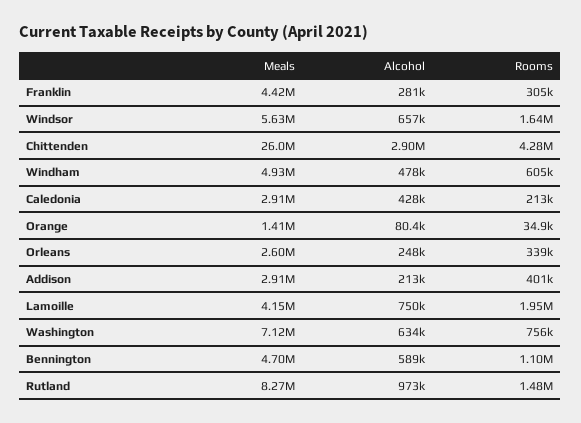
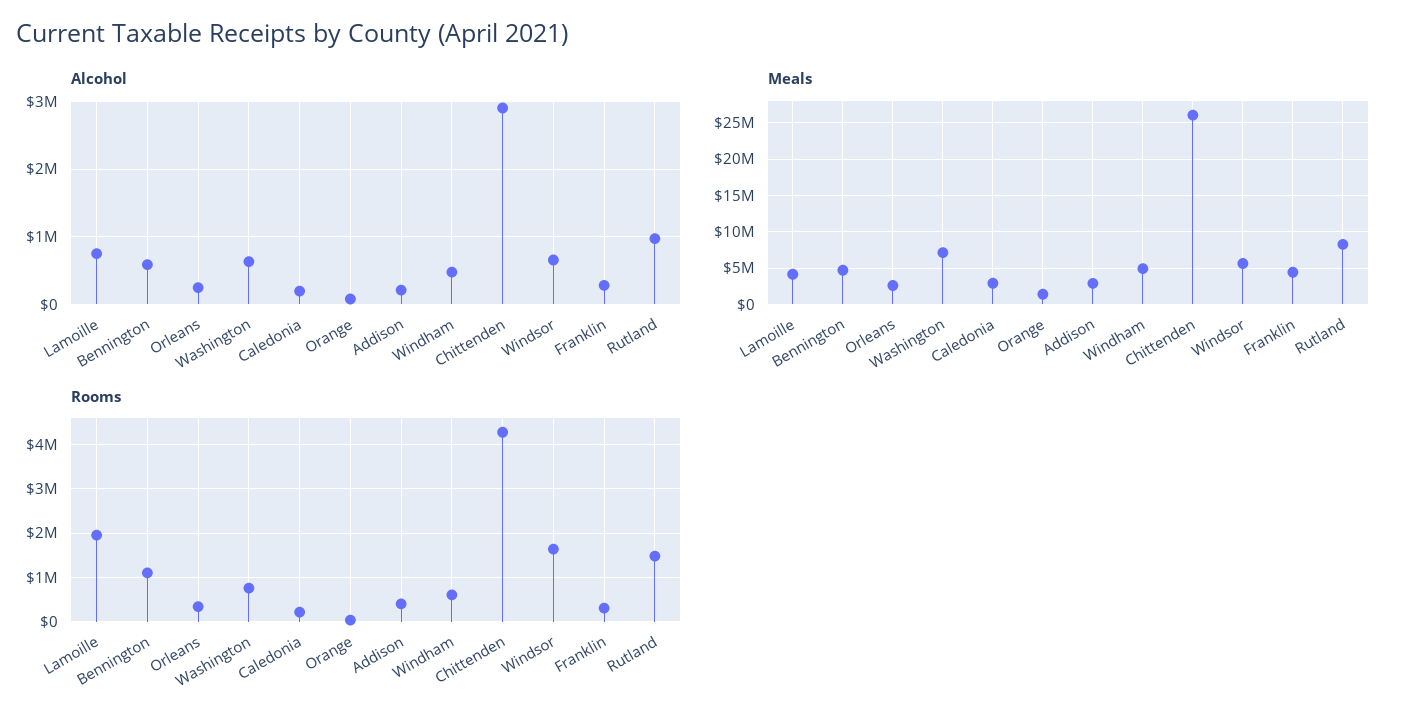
Alcohol, Caledonia: 428000 -> 200000

